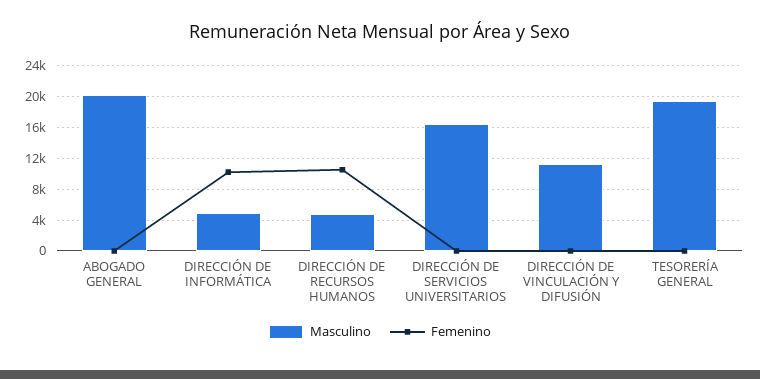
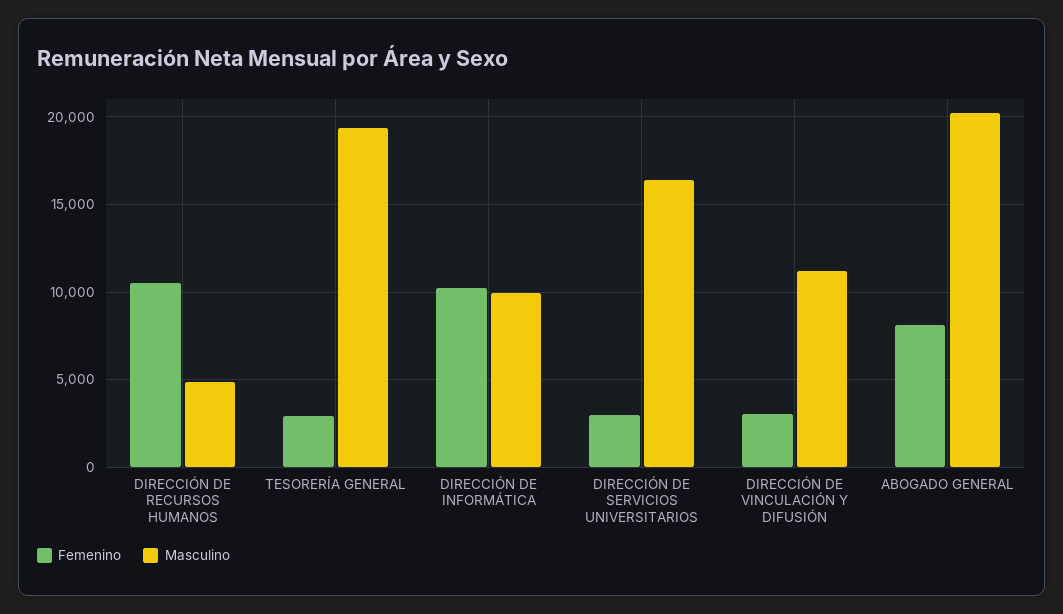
Femenino, ABOGADO GENERAL: 0 -> 8000
Masculino, DIRECCIÓN DE INFORMÁTICA: 5000 -> 10000
Femenino, DIRECCIÓN DE SERVICIOS UNIVERSITARIOS: 0 -> 3000
Femenino, DIRECCIÓN DE VINCULACIÓN Y DIFUSIÓN: 0 -> 3000
Femenino, TESORERÍA GENERAL: 0 -> 3000

